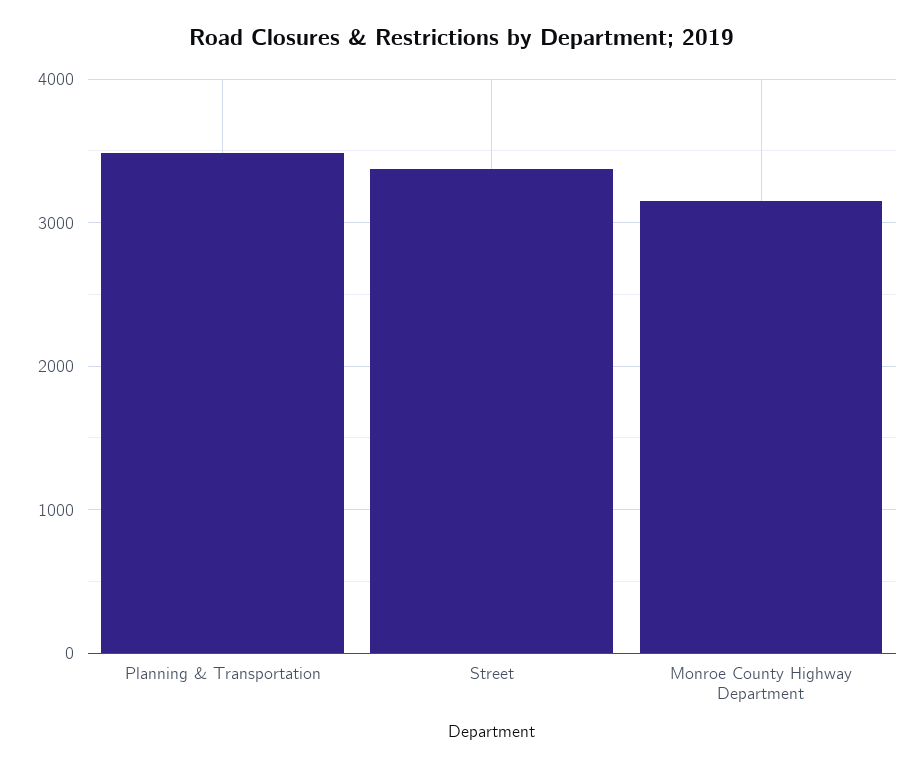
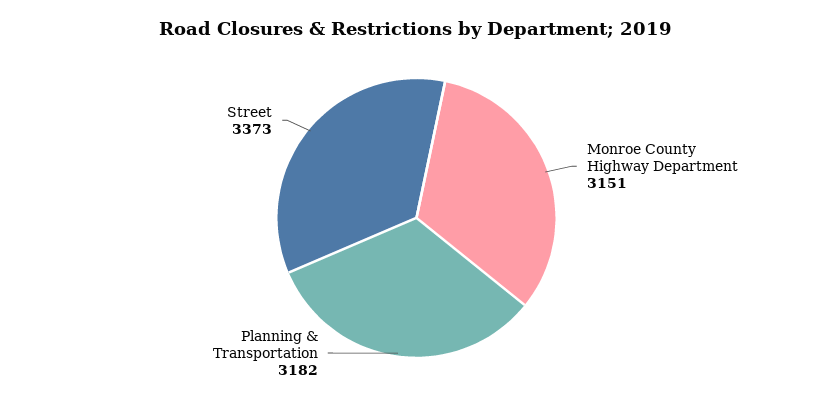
Planning & Transportation: 3500 -> 3182

